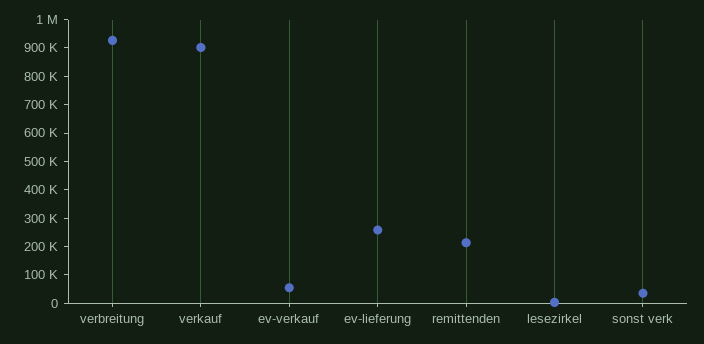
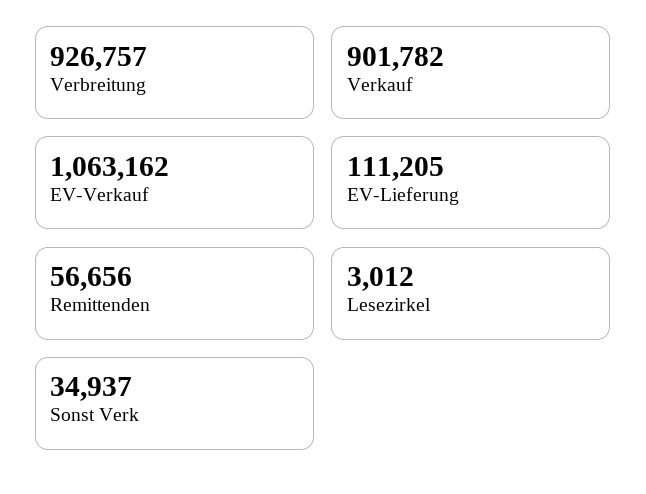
ev-verkauf: 50000 -> 1063162
ev-lieferung: 250000 -> 111205
remittenden: 200000 -> 56656

